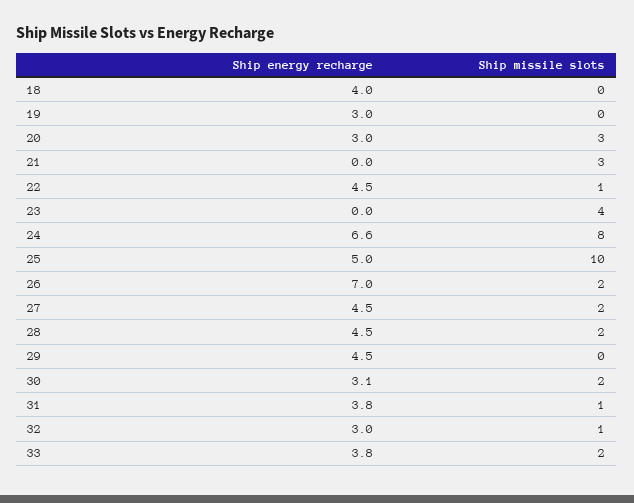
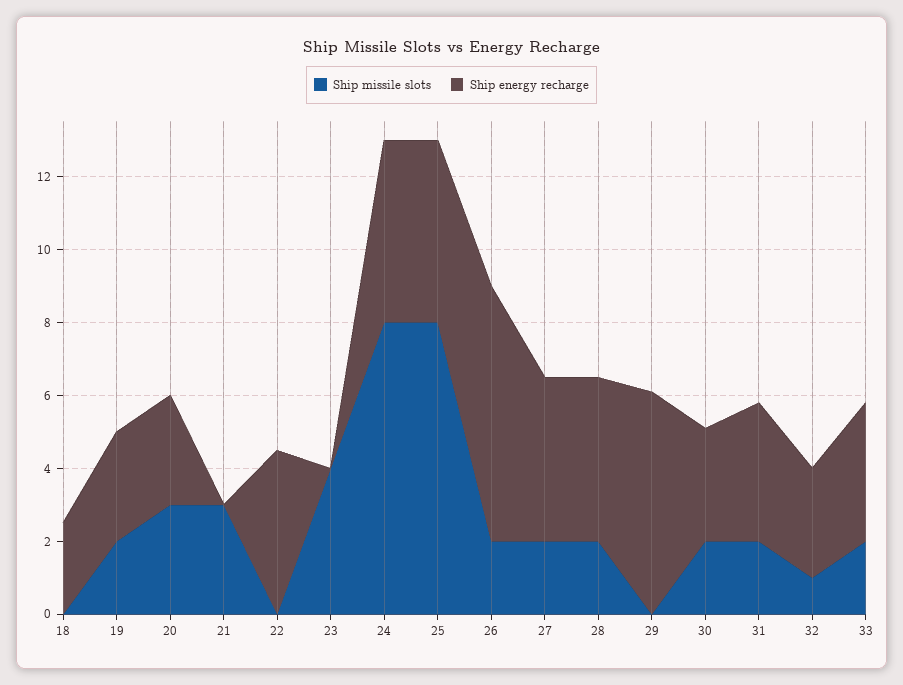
Ship energy recharge, 18: 4 -> 2.5
Ship missile slots, 19: 0 -> 2
Ship missile slots, 22: 1 -> 0
Ship energy recharge, 24: 6.6 -> 5
Ship missile slots, 25: 10 -> 8
Ship energy recharge, 29: 4.5 -> 6
Ship missile slots, 31: 1 -> 2

